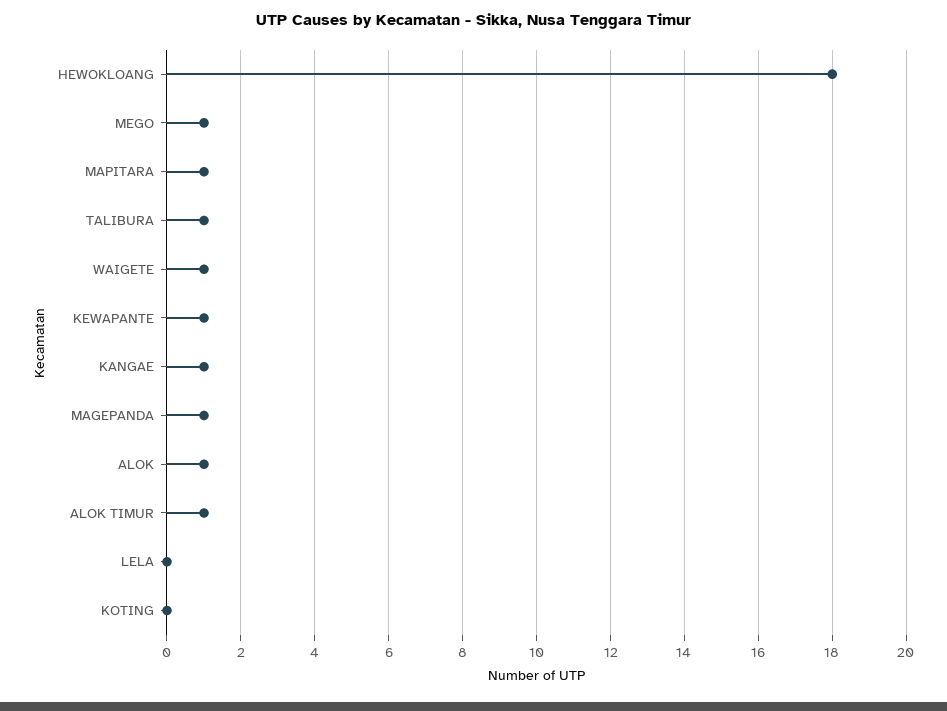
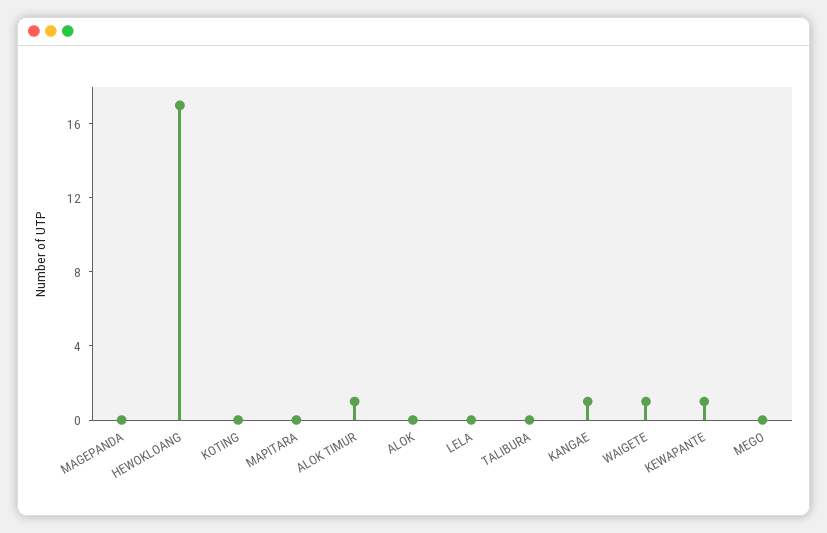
HEWOKLOANG: 18 -> 17
MEGO: 1 -> 0
MAPITARA: 1 -> 0
TALIBURA: 1 -> 0
MAGEPANDA: 1 -> 0
ALOK: 1 -> 0

